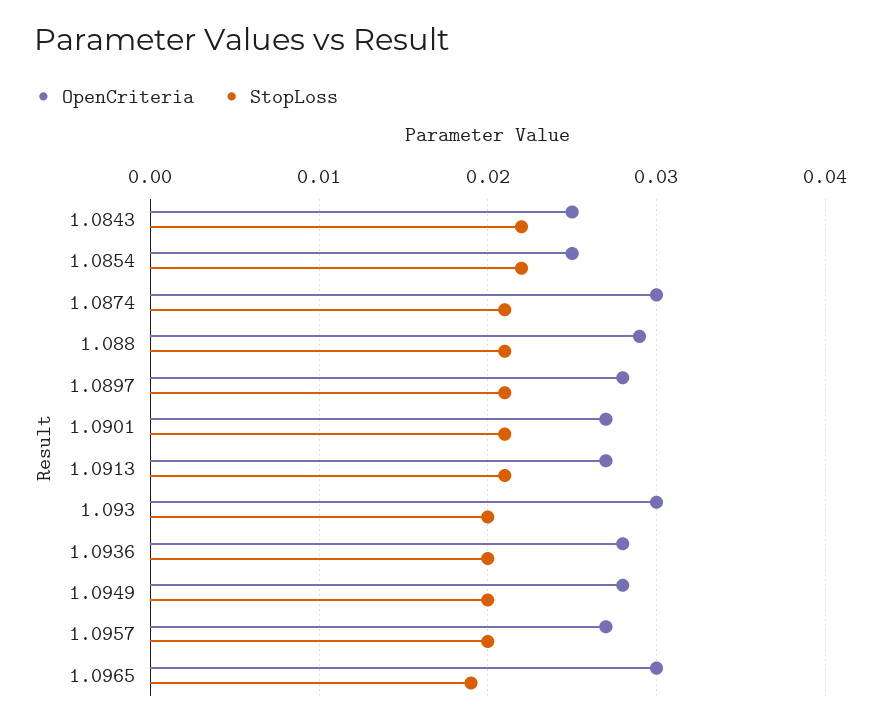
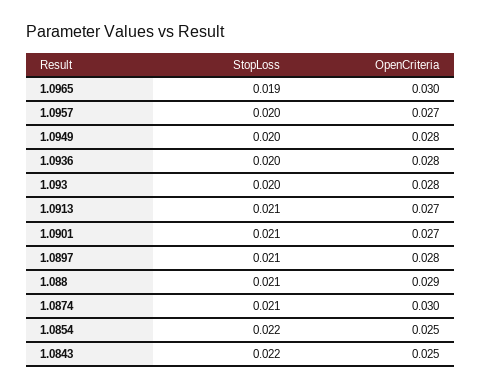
OpenCriteria, 1.093: 0.03 -> 0.028

